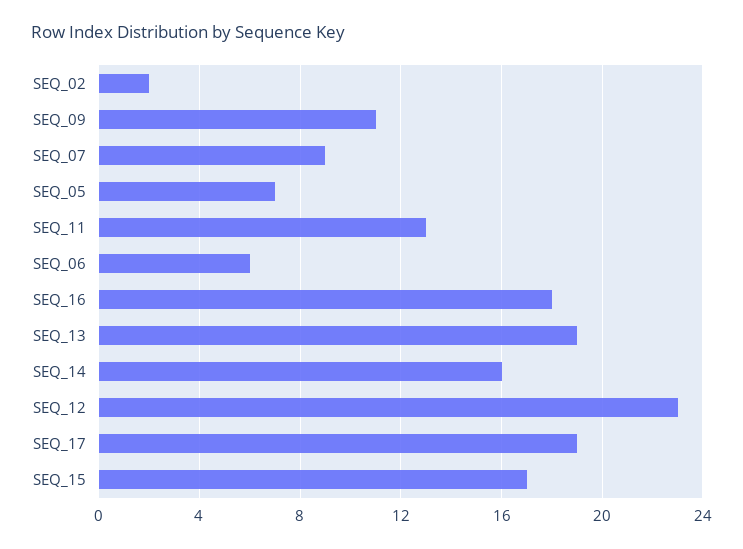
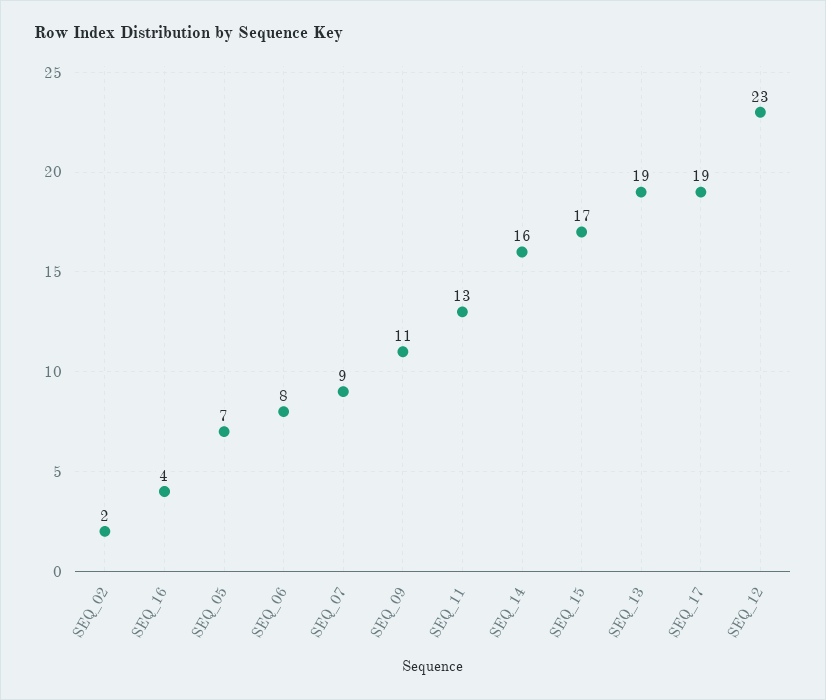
SEQ_06: 6 -> 8
SEQ_16: 18 -> 4

